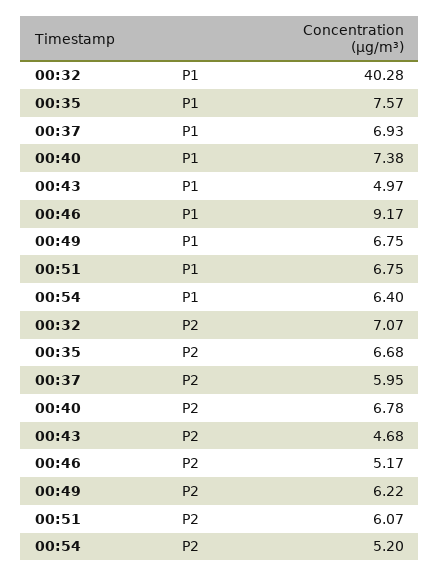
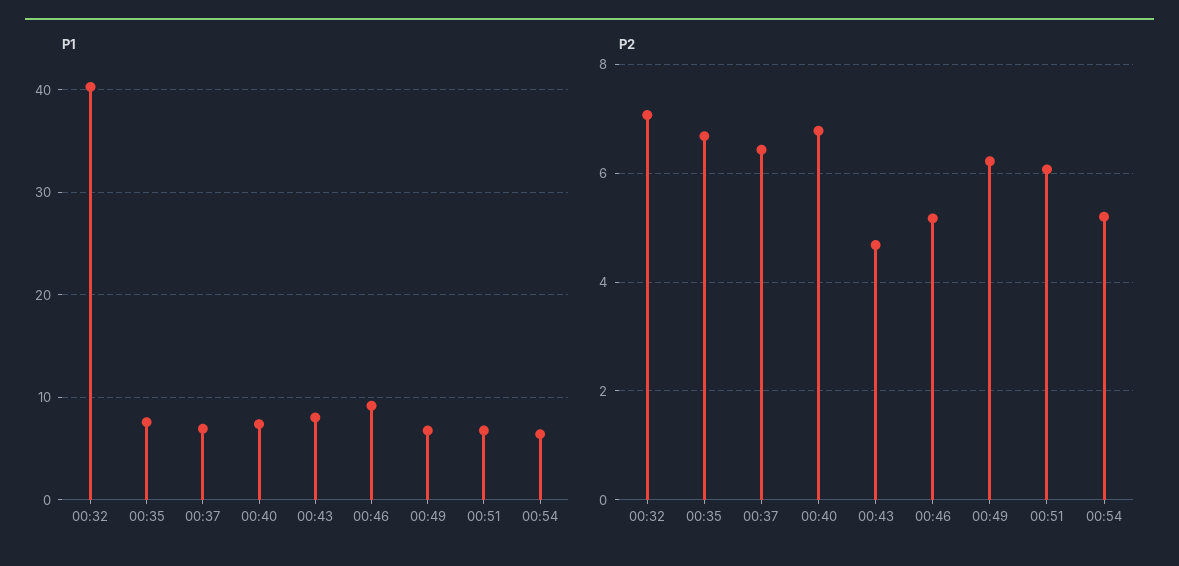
P1, 00:43: 4.97 -> 8
P2, 00:37: 5.95 -> 6.4

